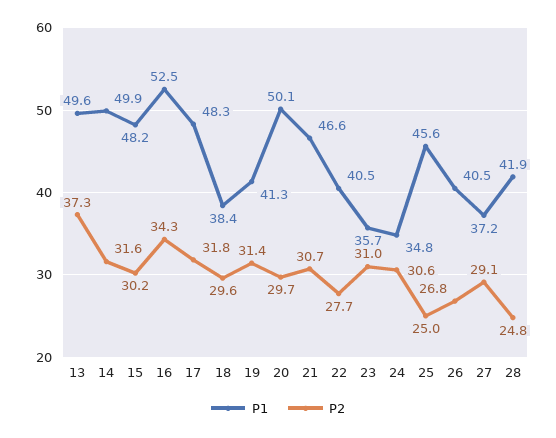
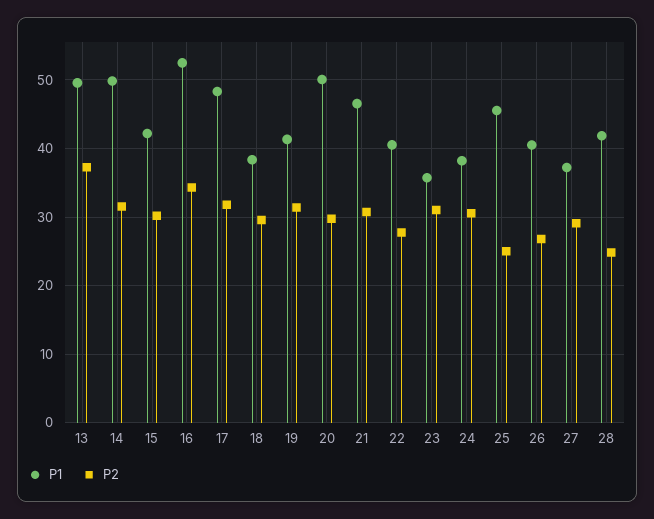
P1, 15: 48.2 -> 42
P1, 24: 34.8 -> 38

